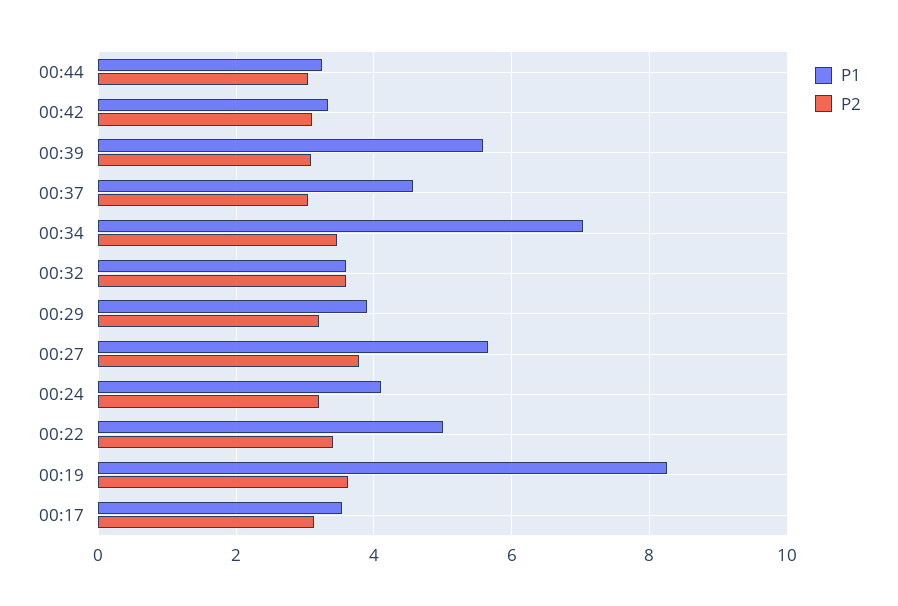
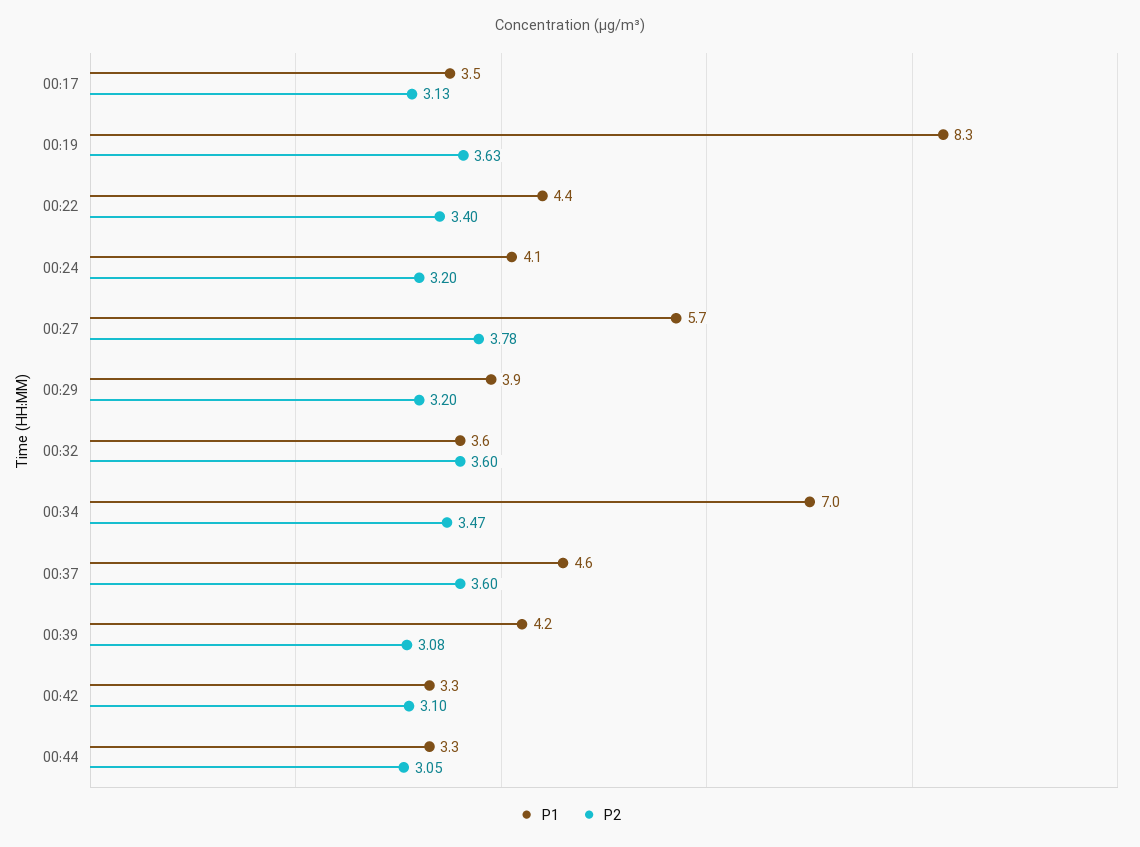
P1, 00:39: 5.6 -> 4.2
P2, 00:37: 3 -> 3.6
P1, 00:22: 5 -> 4.4

